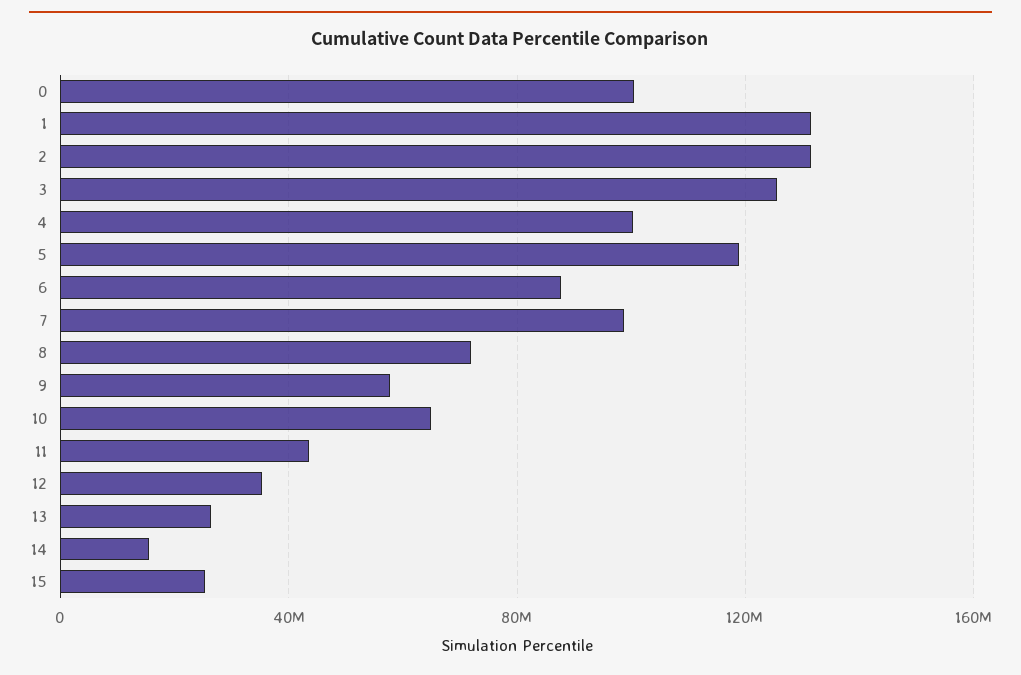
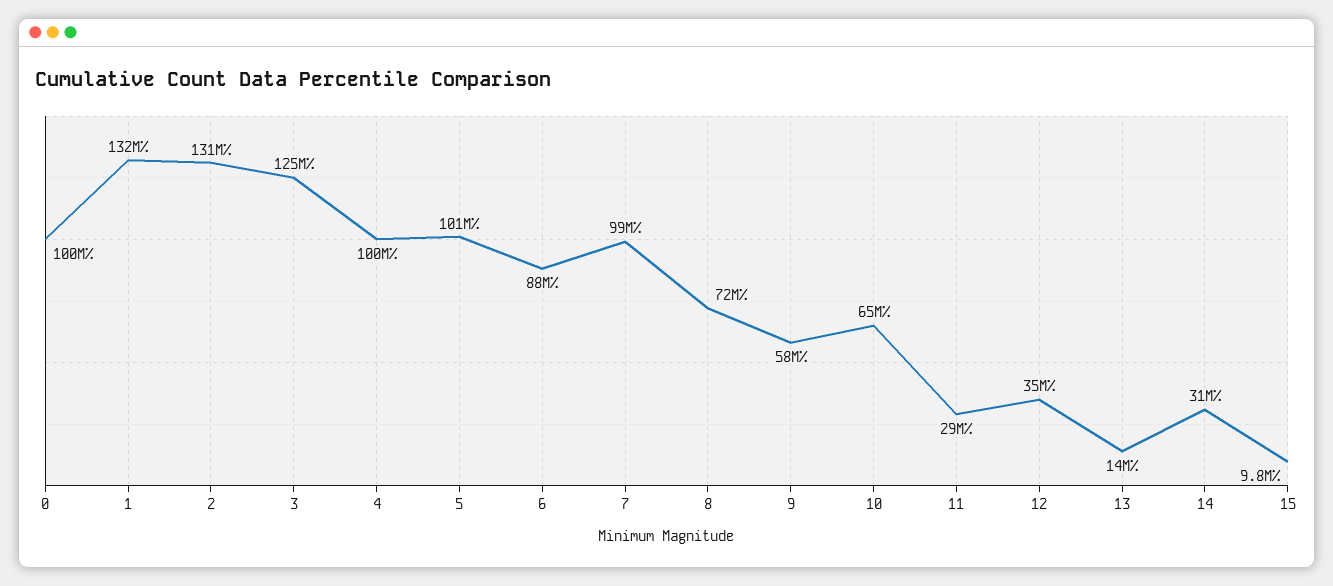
5: 120000000 -> 101000000
11: 45000000 -> 29000000
13: 25000000 -> 14000000
14: 15000000 -> 31000000
15: 25000000 -> 9800000

